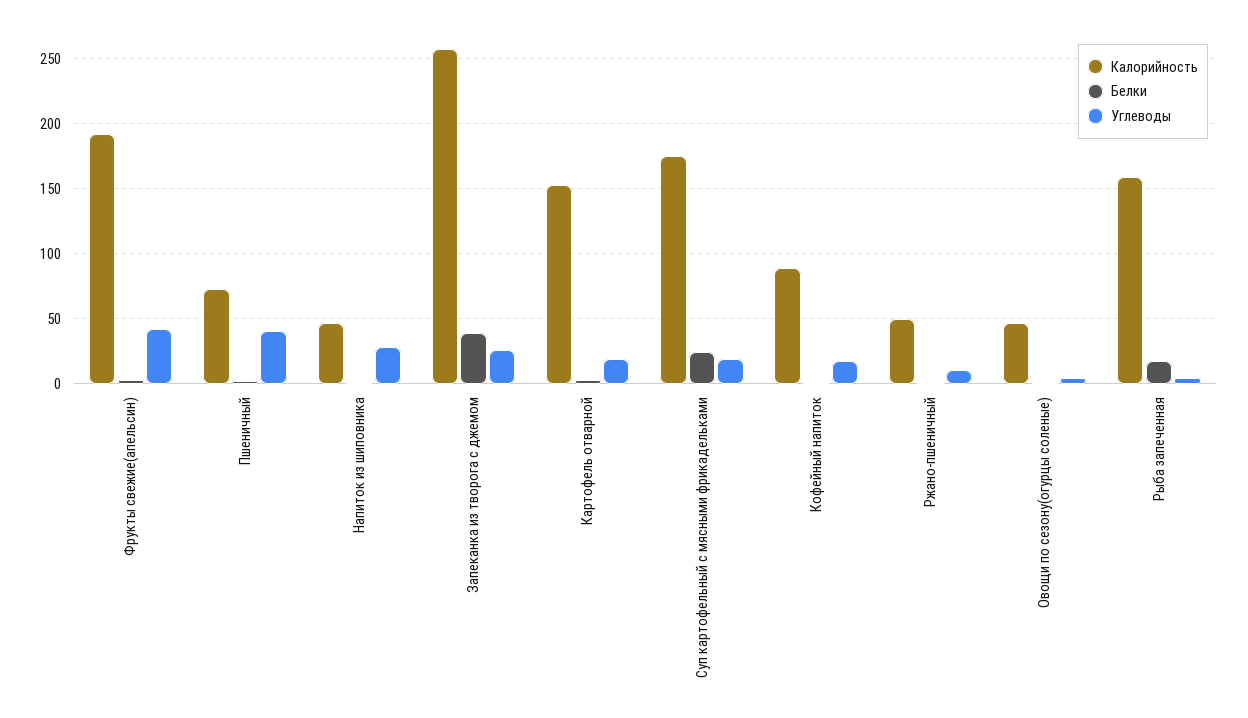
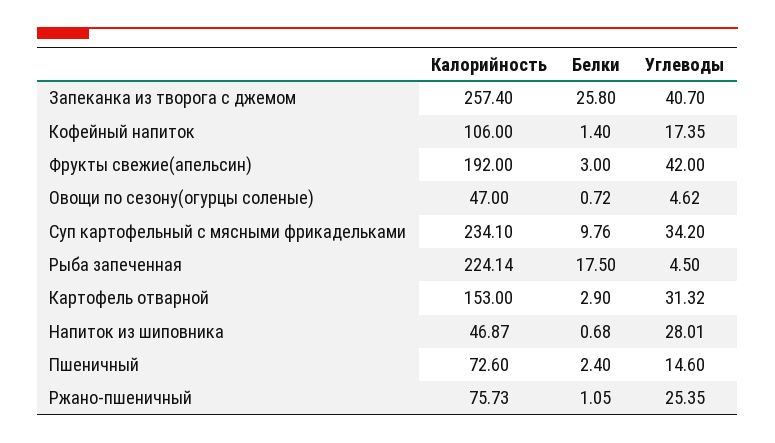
Углеводы, Пшеничный: 40 -> 14.6
Белки, Запеканка из творога с джемом: 40 -> 25.8
Углеводы, Запеканка из творога с джемом: 25 -> 40.7
Углеводы, Картофель отварной: 20 -> 31.32
Калорийность, Суп картофельный с мясными фрикадельками: 175 -> 234.1
Белки, Суп картофельный с мясными фрикадельками: 25 -> 9.76
Углеводы, Суп картофельный с мясными фрикадельками: 20 -> 34.2
Калорийность, Кофейный напиток: 90 -> 106
Калорийность, Ржано-пшеничный: 50 -> 75.73
Углеводы, Ржано-пшеничный: 10 -> 25.35
Калорийность, Рыба запеченная: 160 -> 224.14

